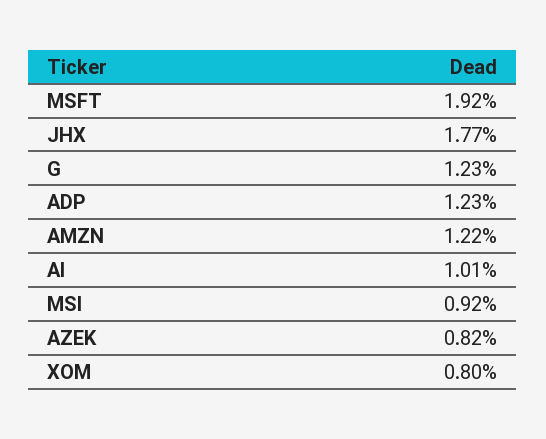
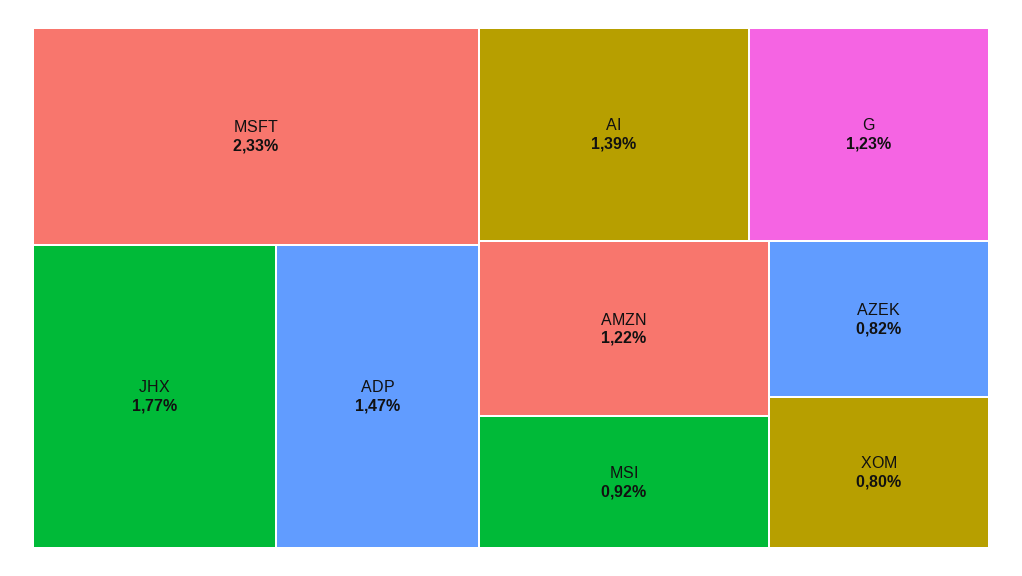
MSFT: 1.92 -> 2.33
ADP: 1.23 -> 1.47
AI: 1.01 -> 1.39

